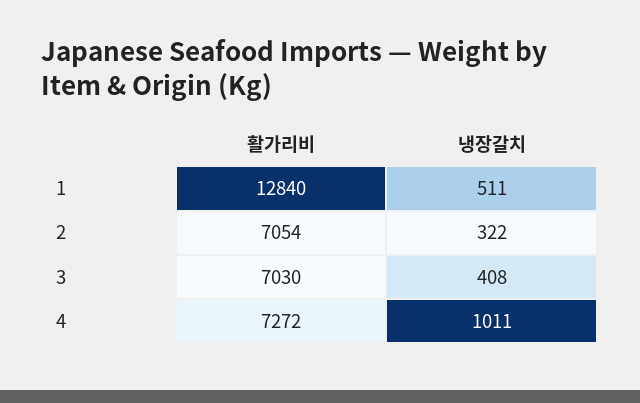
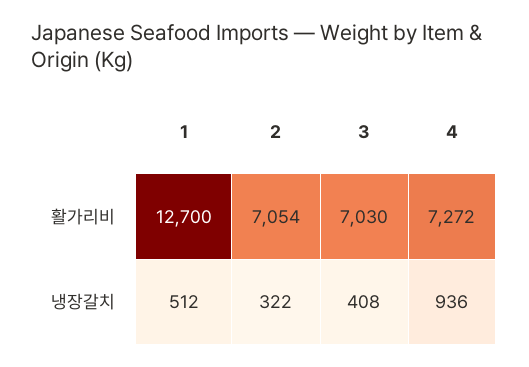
활가리비, 1: 12840 -> 12700
냉장갈치, 1: 511 -> 512
냉장갈치, 4: 1011 -> 936

